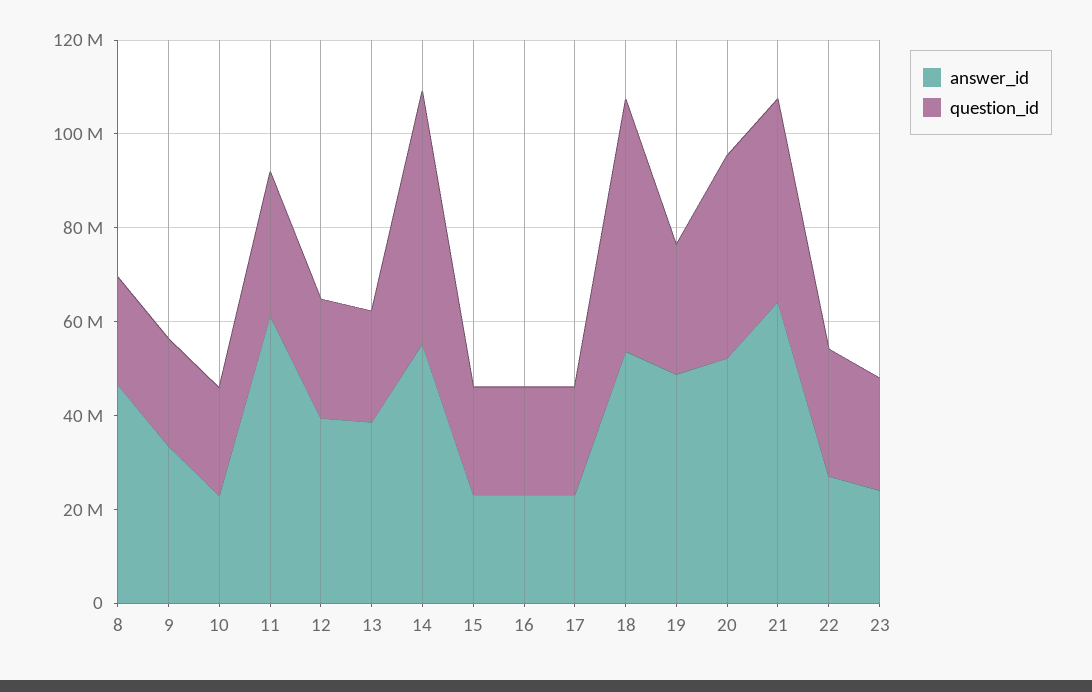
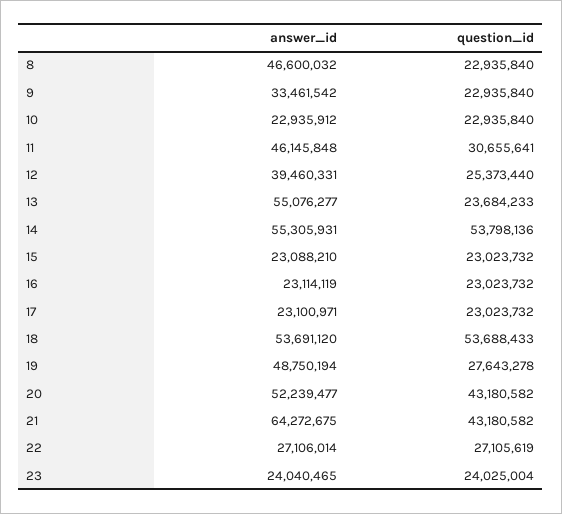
answer_id, 11: 60000000 -> 46145848
answer_id, 13: 40000000 -> 55076277

